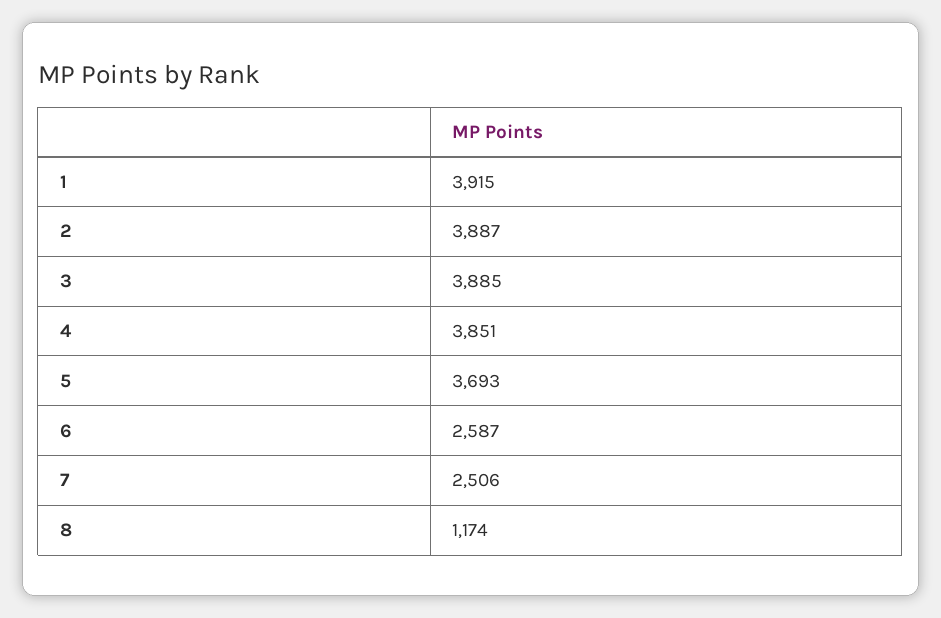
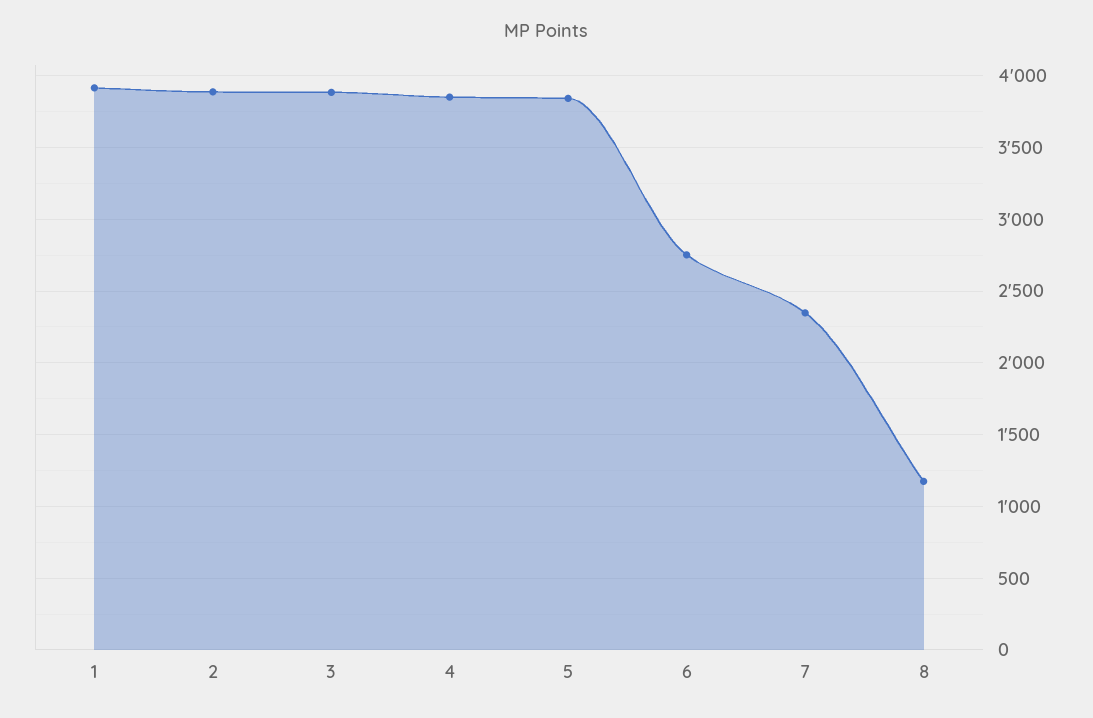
5: 3693 -> 3850
6: 2587 -> 2750
7: 2506 -> 2350

